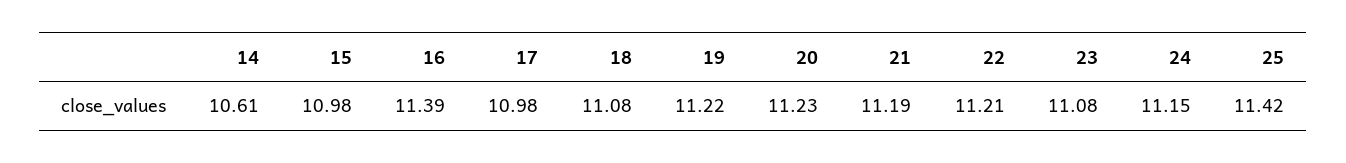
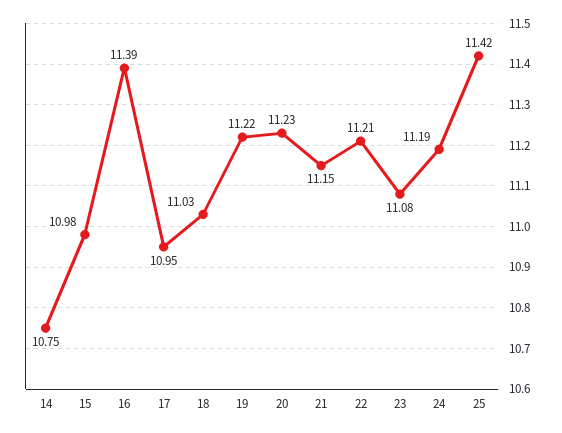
14: 10.61 -> 10.75
17: 10.98 -> 10.95
18: 11.08 -> 11.03
21: 11.19 -> 11.15
24: 11.15 -> 11.19

